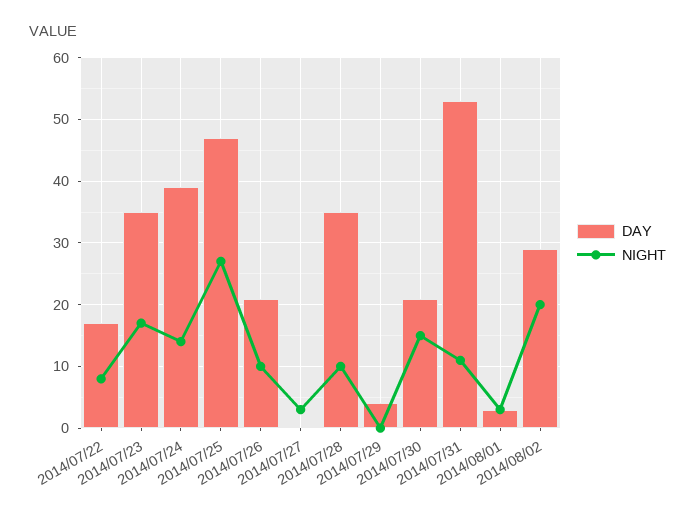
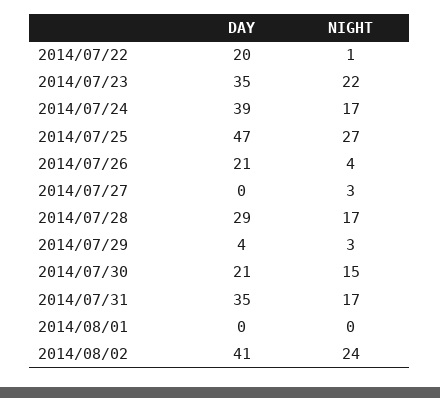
DAY, 2014/07/22: 17 -> 20
NIGHT, 2014/07/22: 8 -> 1
NIGHT, 2014/07/23: 17 -> 22
NIGHT, 2014/07/24: 14 -> 17
NIGHT, 2014/07/26: 10 -> 4
DAY, 2014/07/28: 35 -> 29
NIGHT, 2014/07/28: 10 -> 17
NIGHT, 2014/07/29: 0 -> 3
DAY, 2014/07/31: 53 -> 35
NIGHT, 2014/07/31: 11 -> 17
DAY, 2014/08/01: 3 -> 0
NIGHT, 2014/08/01: 3 -> 0
DAY, 2014/08/02: 29 -> 41
NIGHT, 2014/08/02: 20 -> 24

